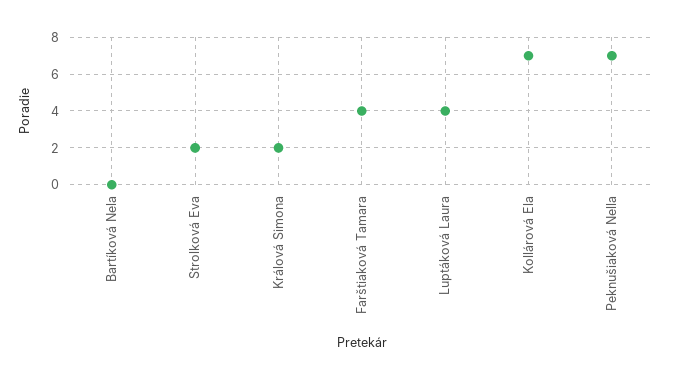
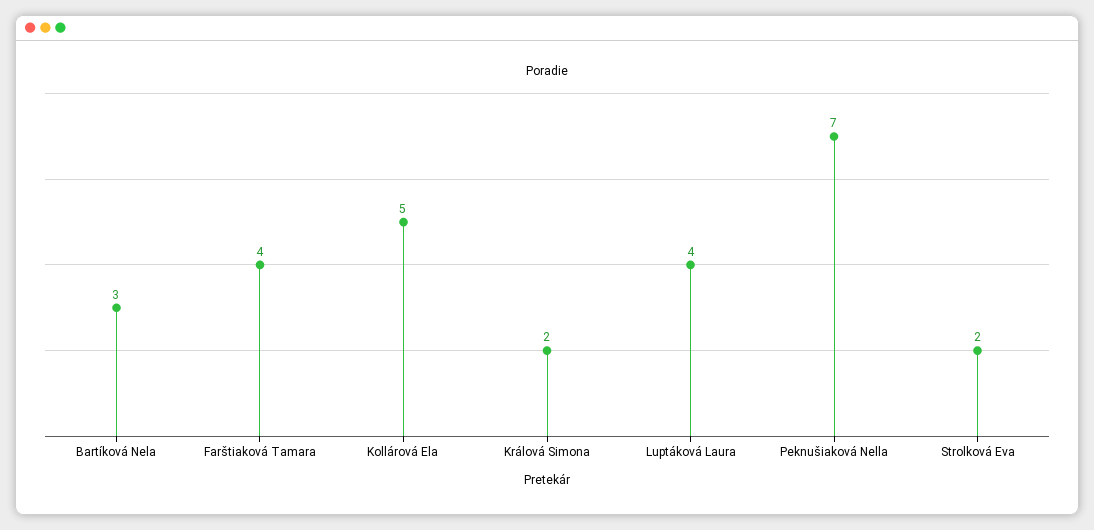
Bartíková Nela: 0 -> 3
Kollárová Ela: 7 -> 5

